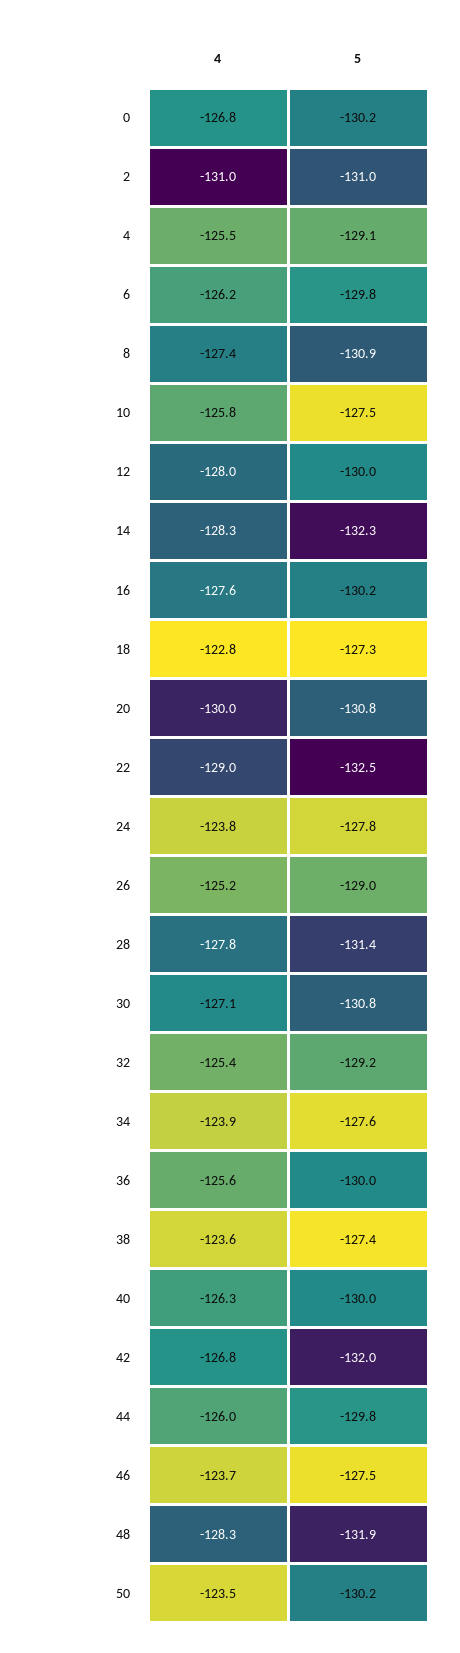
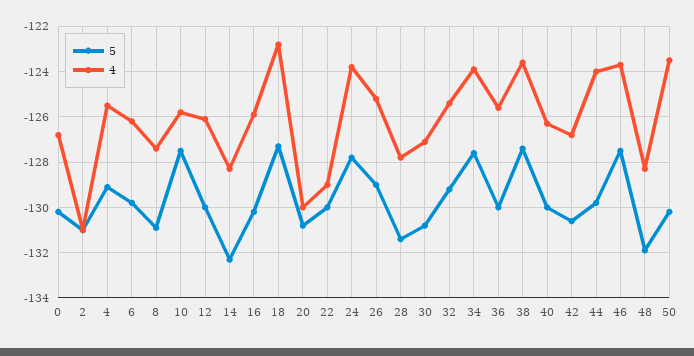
4, 12: -128 -> -126
4, 16: -127.6 -> -126
5, 22: -132.5 -> -130
5, 42: -132 -> -130.5
4, 44: -126 -> -124

